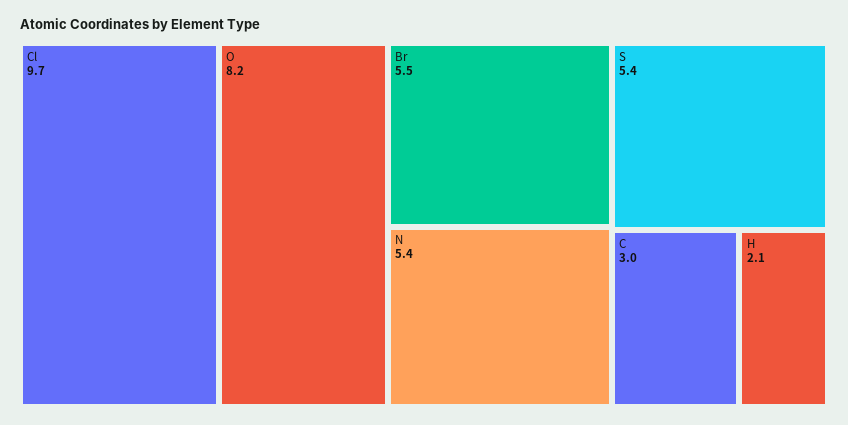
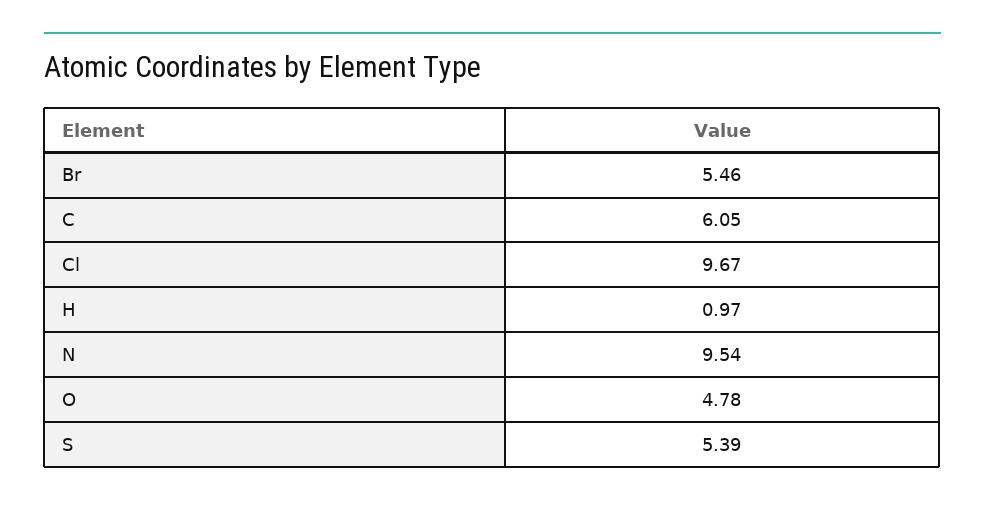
O: 8.2 -> 4.78
N: 5.4 -> 9.54
C: 3 -> 6.05
H: 2.1 -> 0.97

